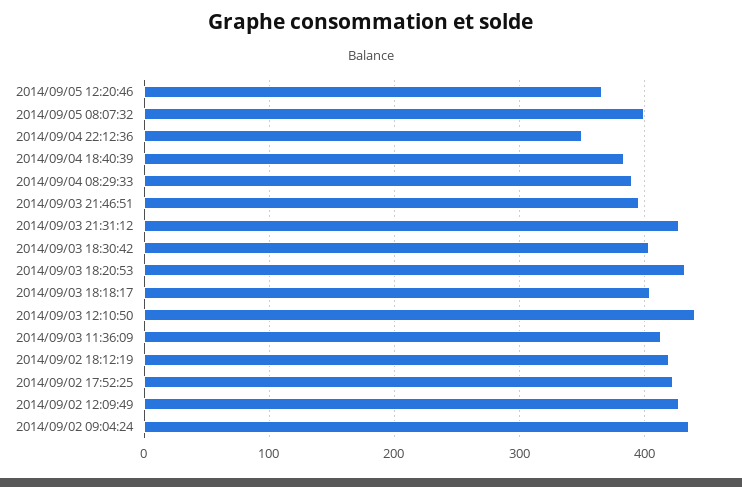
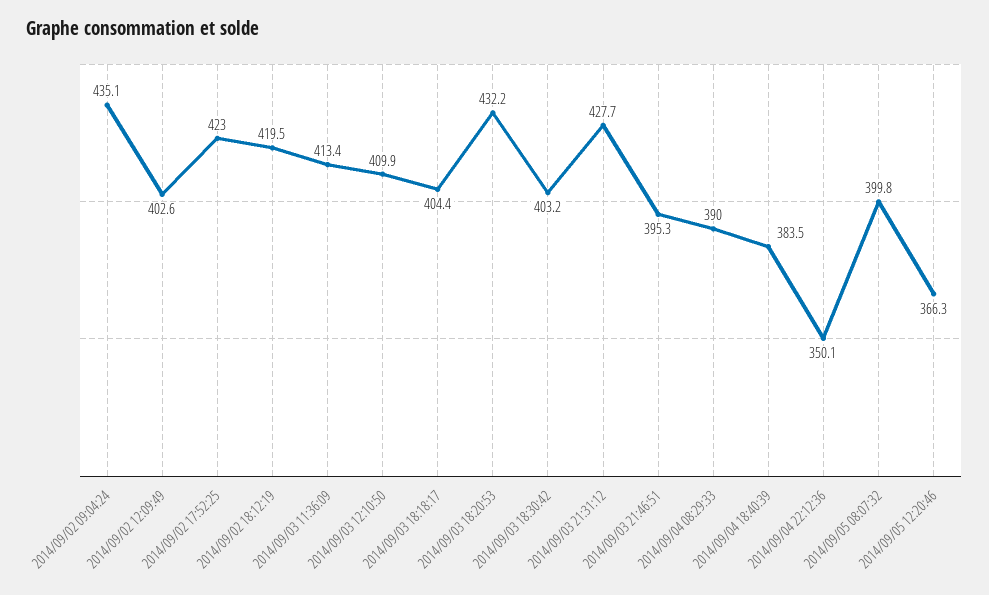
2014/09/03 12:10:50: 440 -> 409.9
2014/09/02 12:09:49: 430 -> 402.6

